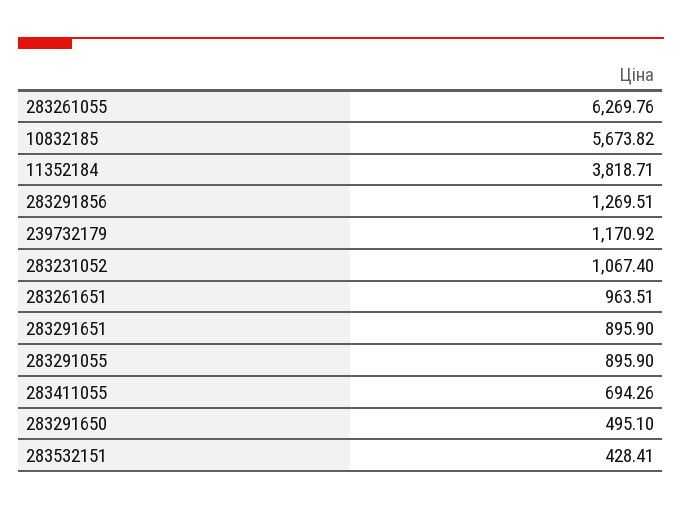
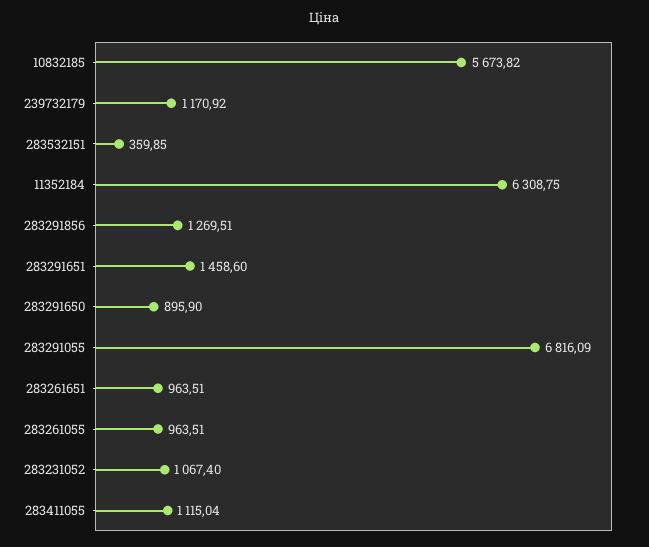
283261055: 6269.76 -> 963.51
11352184: 3818.71 -> 6308.75
283291651: 895.9 -> 1458.6
283291055: 895.9 -> 6816.09
283411055: 694.26 -> 1115.04
283291650: 495.1 -> 895.9
283532151: 428.41 -> 359.85

